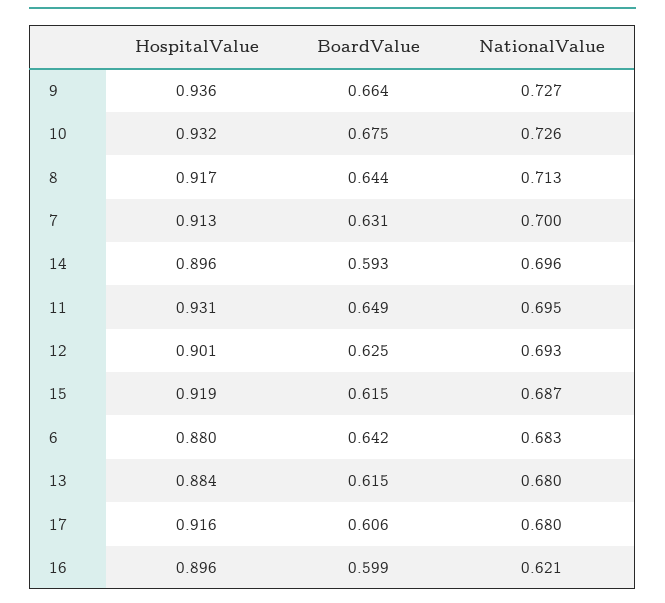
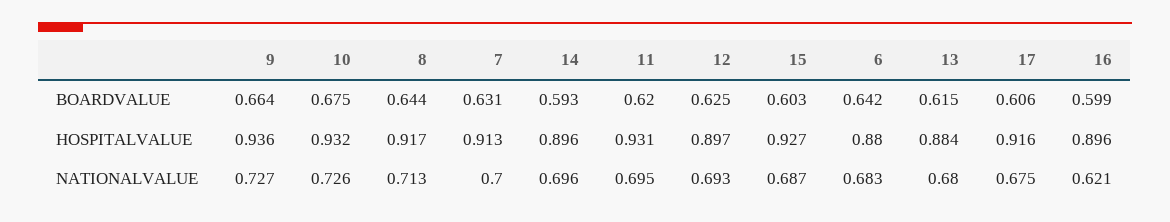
BoardValue, 11: 0.649 -> 0.62
HospitalValue, 12: 0.901 -> 0.897
HospitalValue, 15: 0.919 -> 0.927
BoardValue, 15: 0.615 -> 0.603
NationalValue, 17: 0.68 -> 0.675

